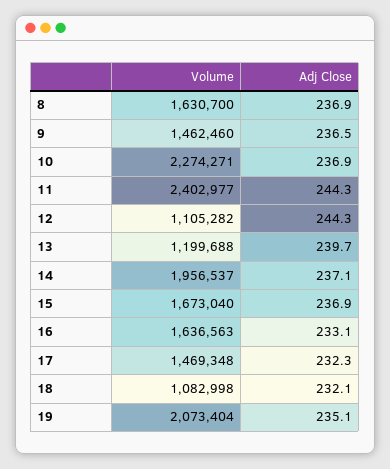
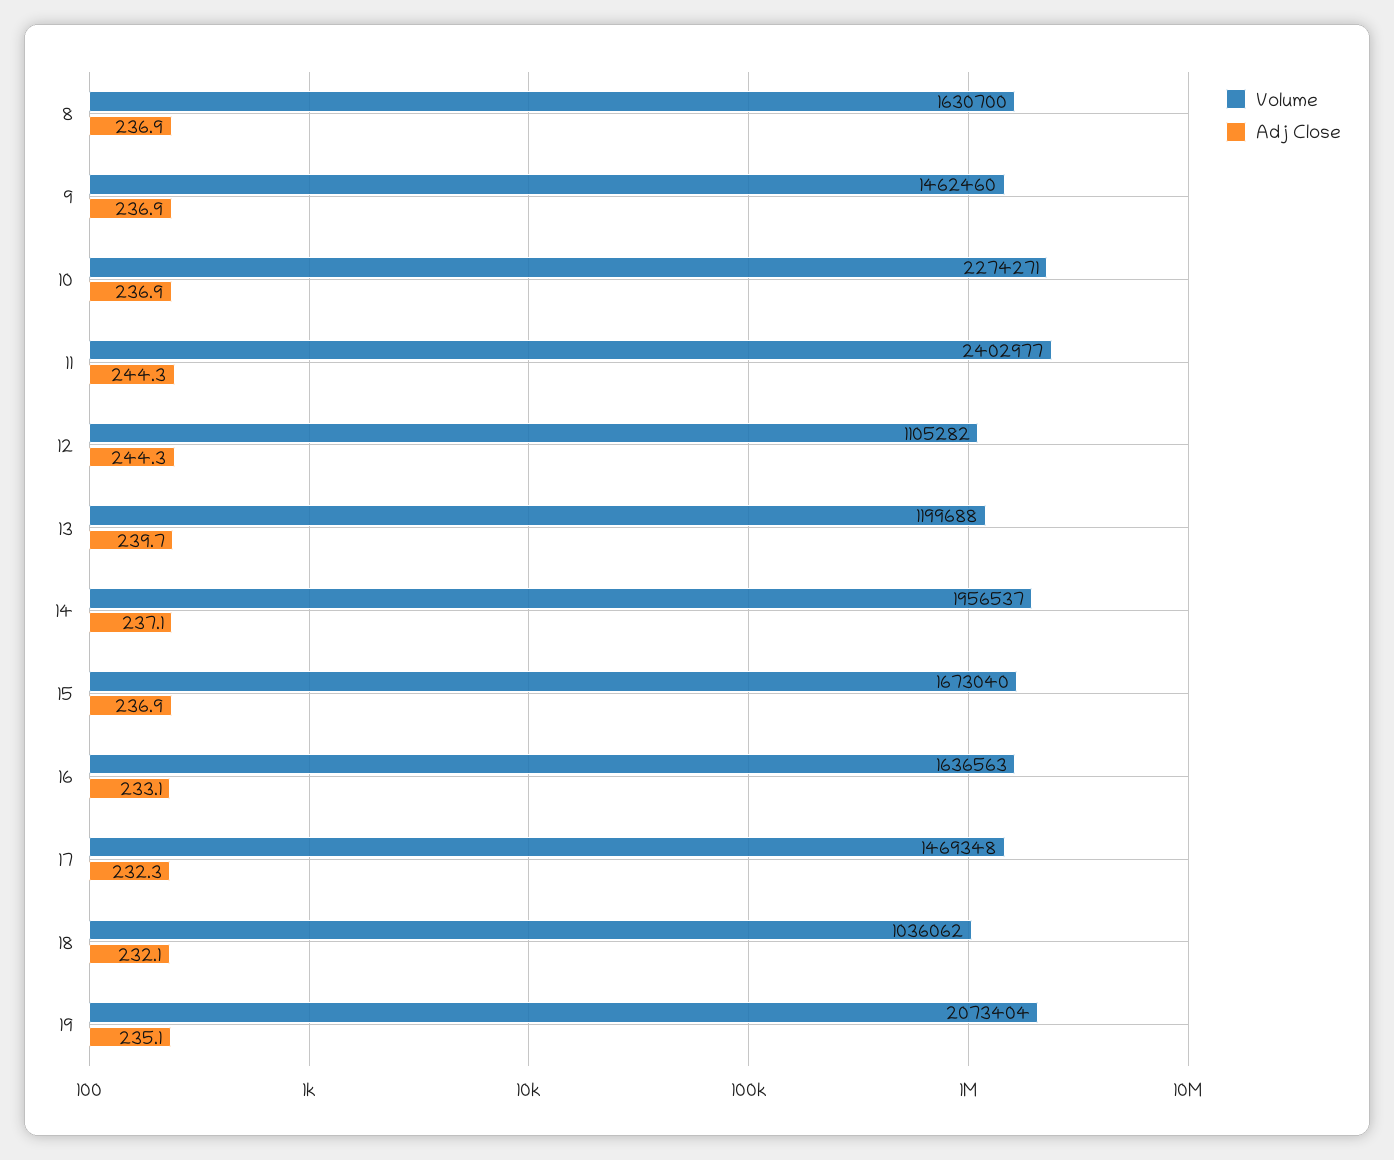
Adj Close, 9: 236.5 -> 236.9
Volume, 18: 1082998 -> 1036062

